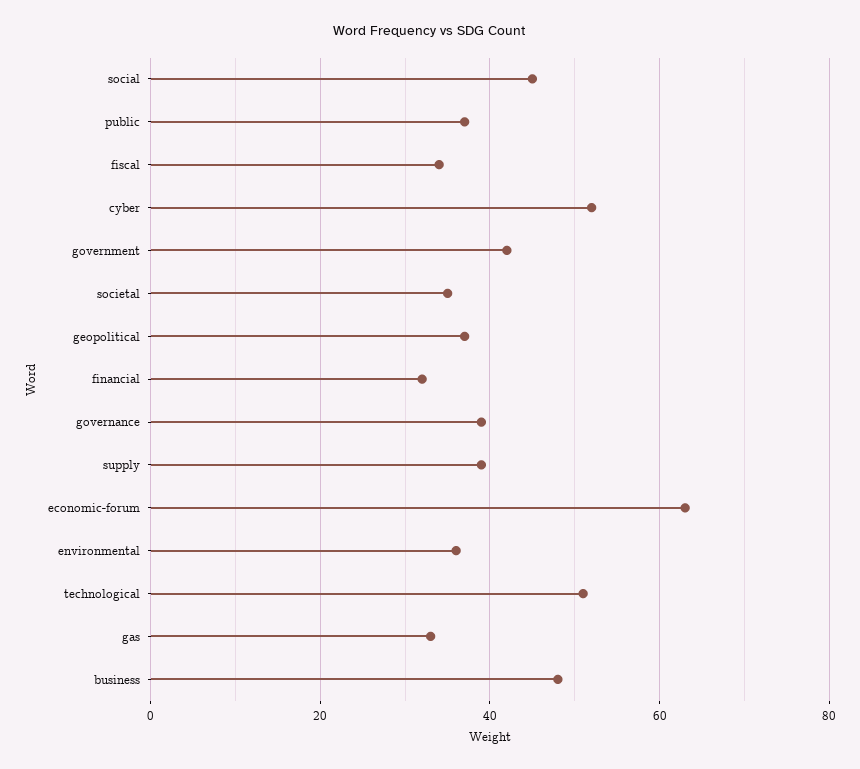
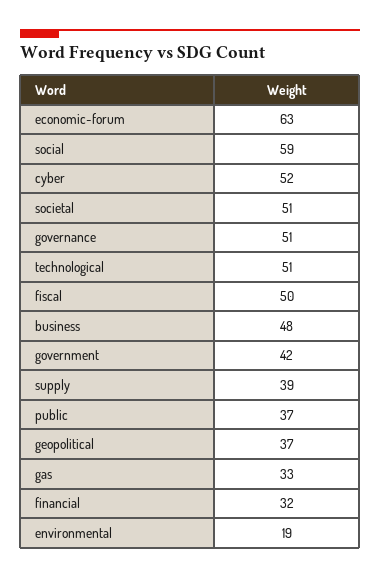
social: 45 -> 59
fiscal: 35 -> 50
societal: 35 -> 51
governance: 40 -> 51
environmental: 35 -> 19

